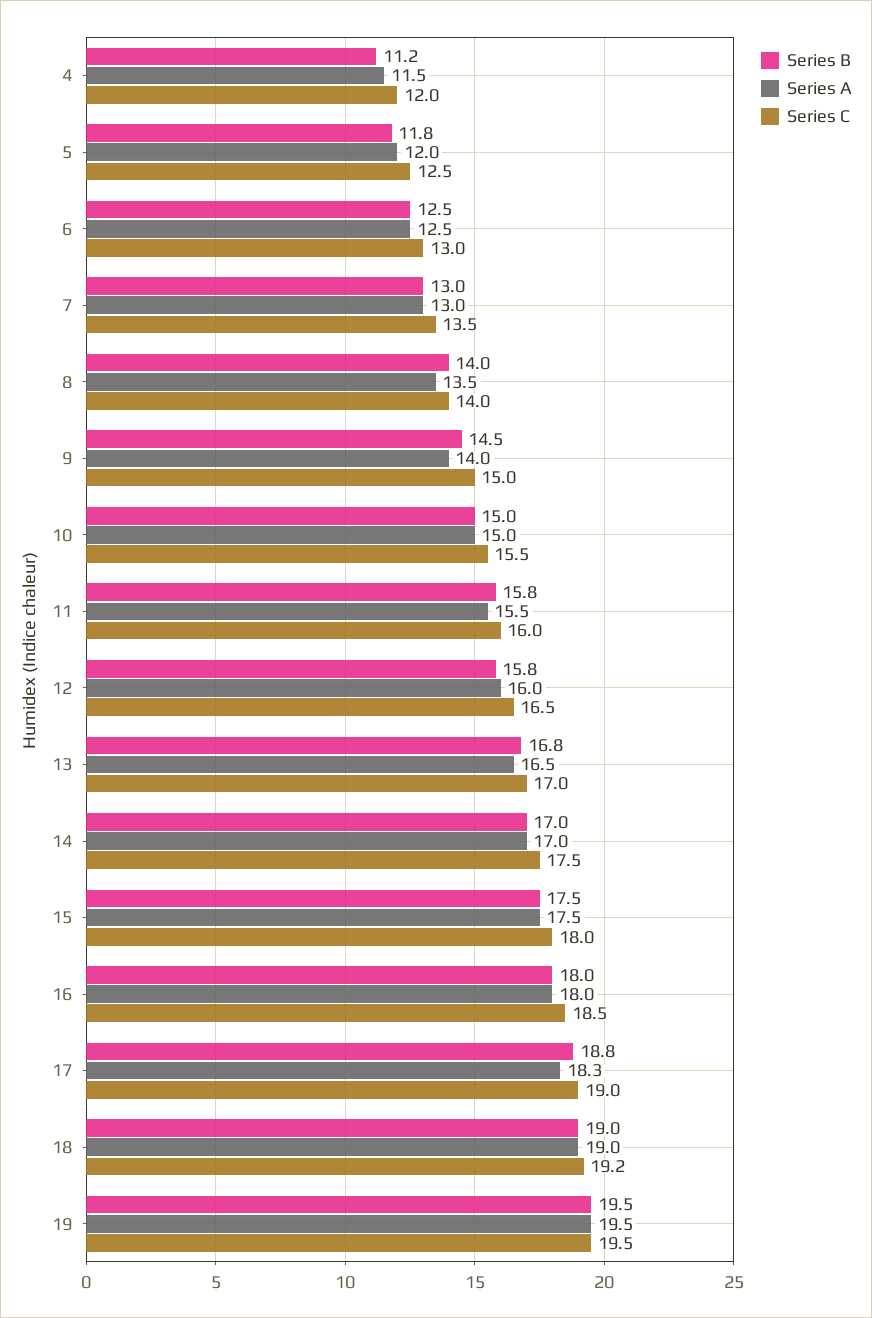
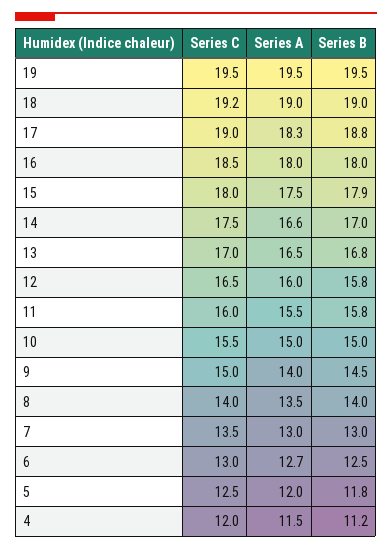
Series A, 6: 12.5 -> 12.7
Series A, 14: 17 -> 16.6
Series B, 15: 17.5 -> 17.9

